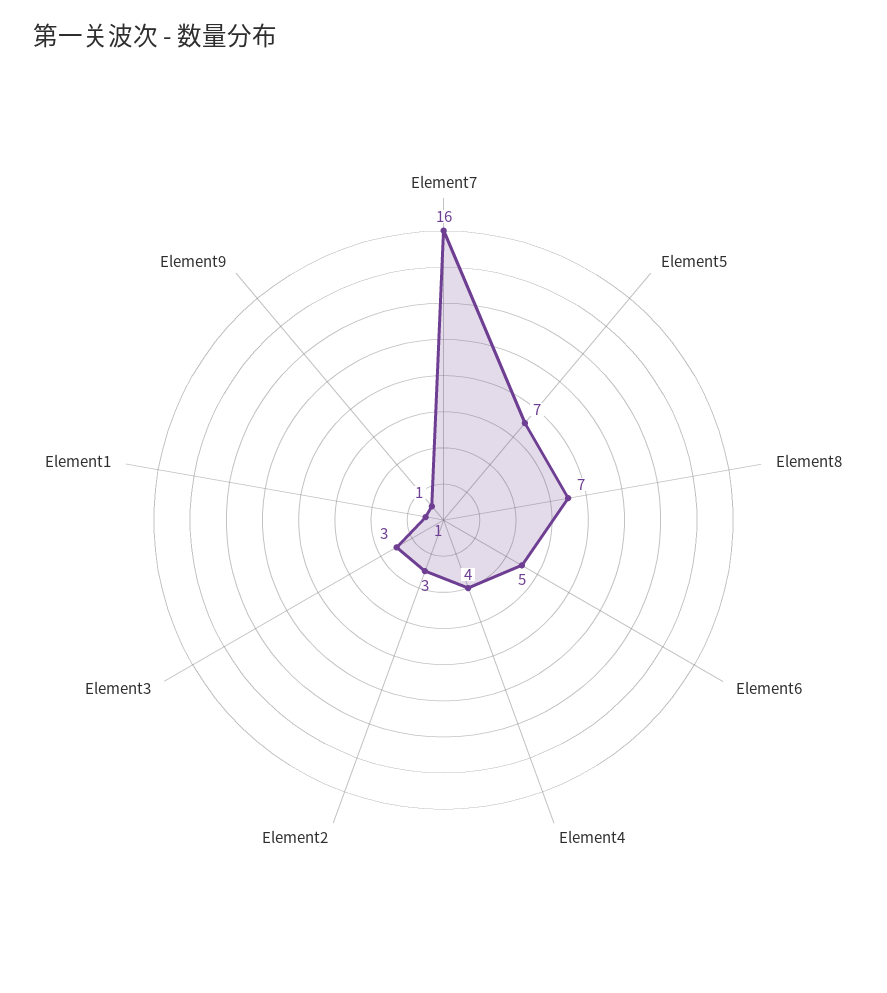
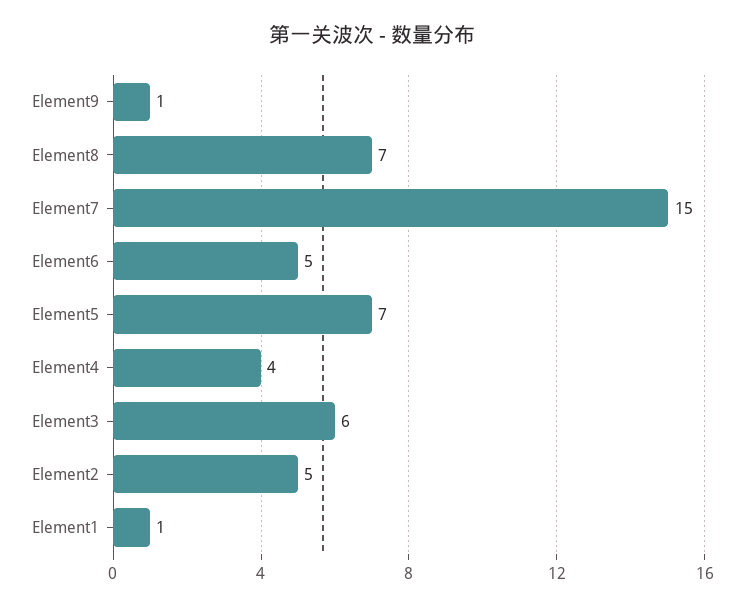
Element7: 16 -> 15
Element2: 3 -> 5
Element3: 3 -> 6

